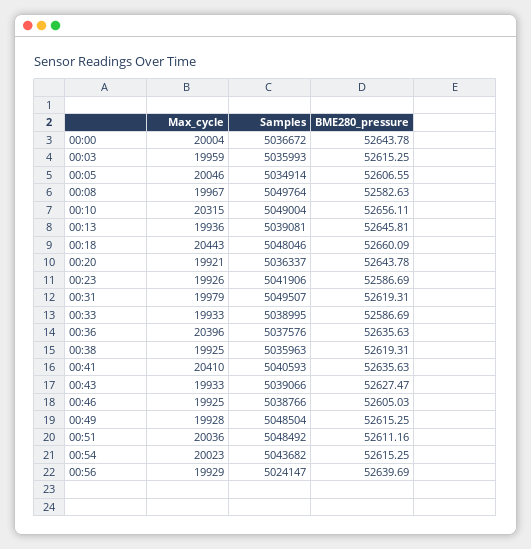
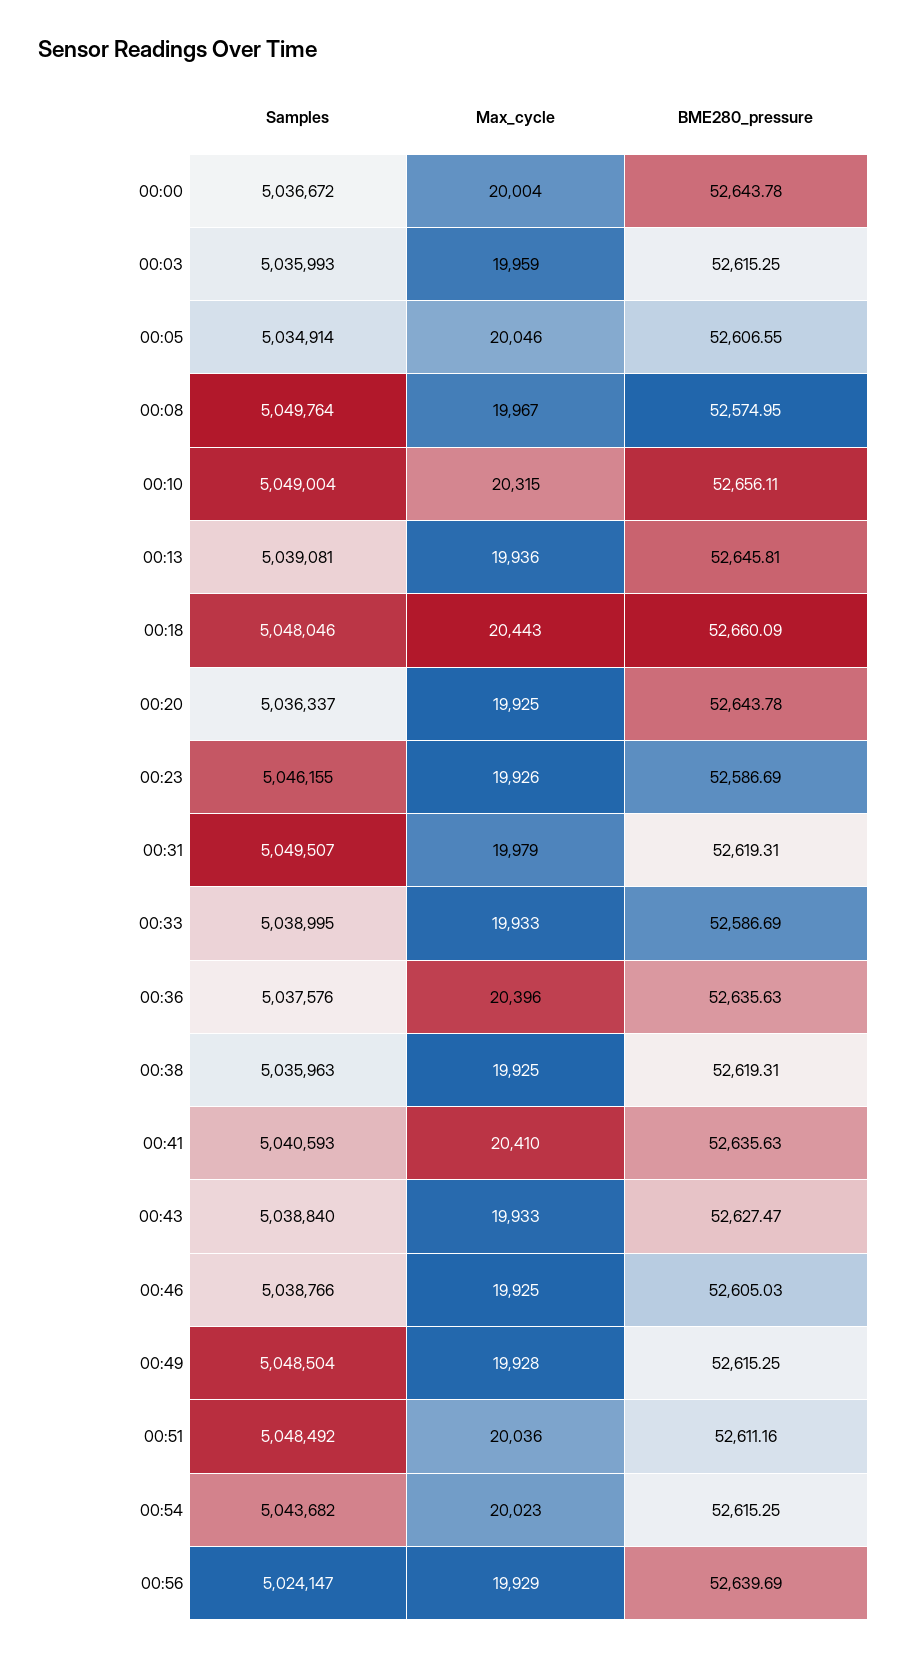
BME280_pressure, 00:08: 52582.63 -> 52574.95
Max_cycle, 00:20: 19921 -> 19925
Samples, 00:23: 5041906 -> 5046155
Samples, 00:43: 5039066 -> 5038840

